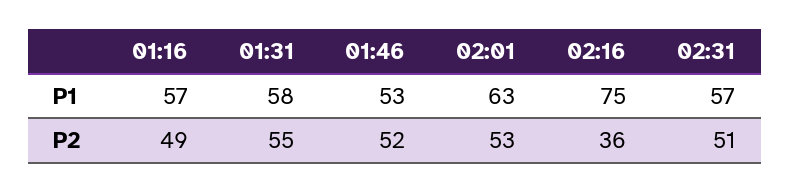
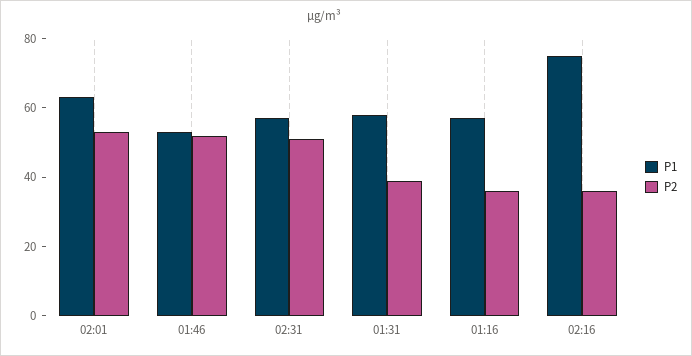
P2, 01:16: 49 -> 35
P2, 01:31: 55 -> 40

